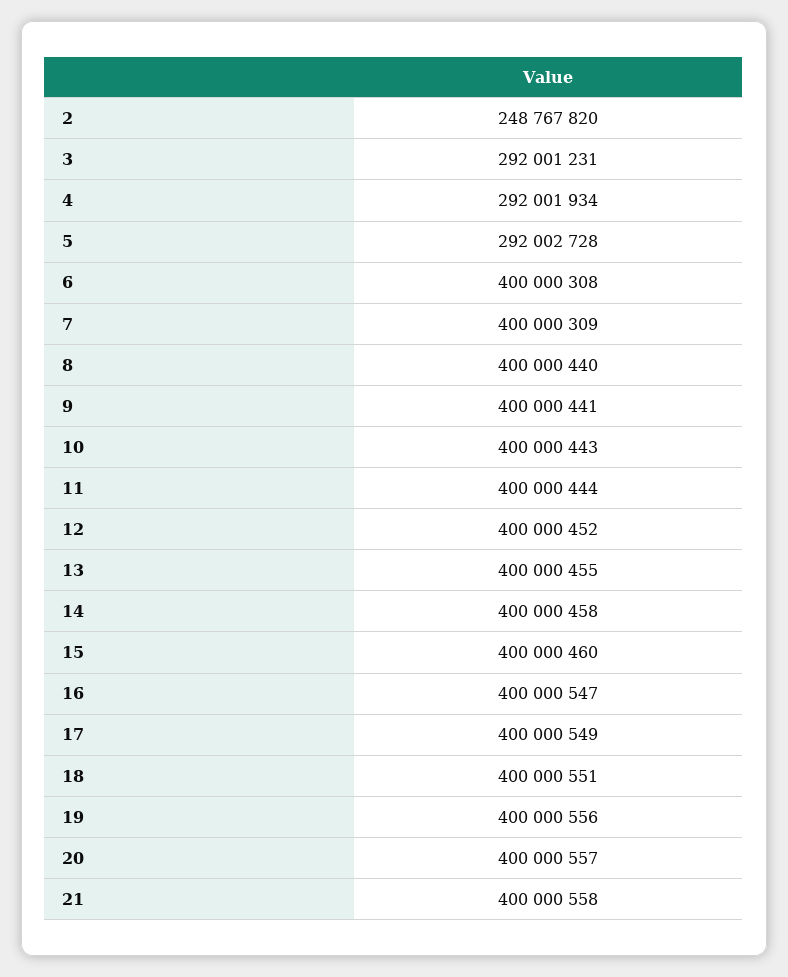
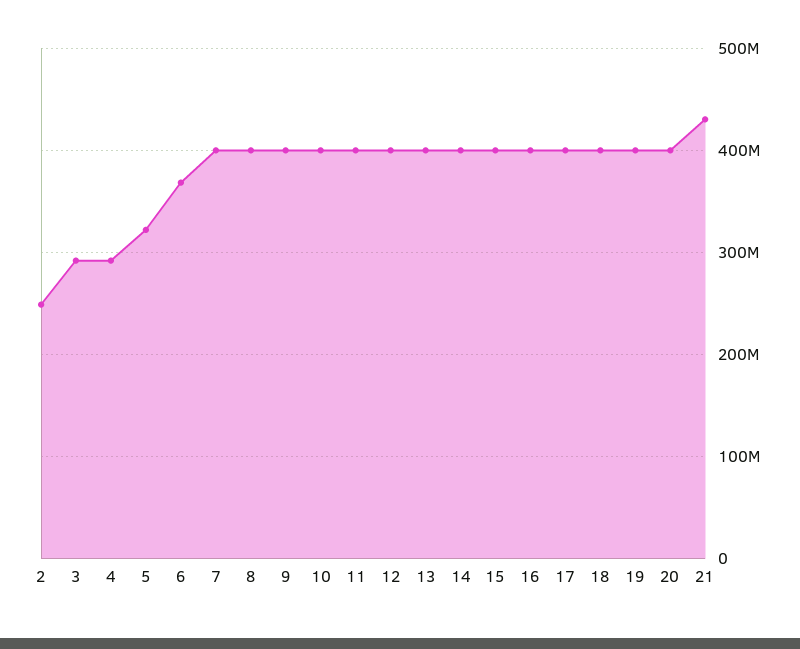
5: 292002728 -> 320000000
6: 400000308 -> 370000000
21: 400000558 -> 430000000

